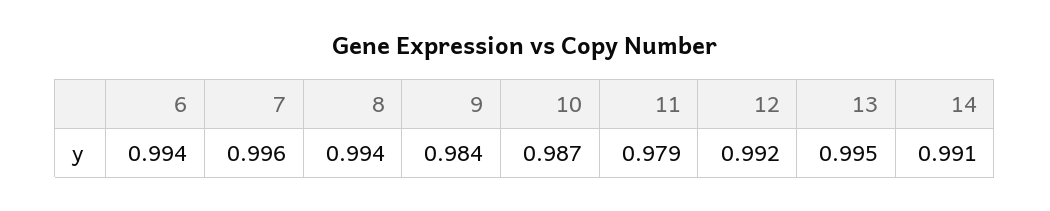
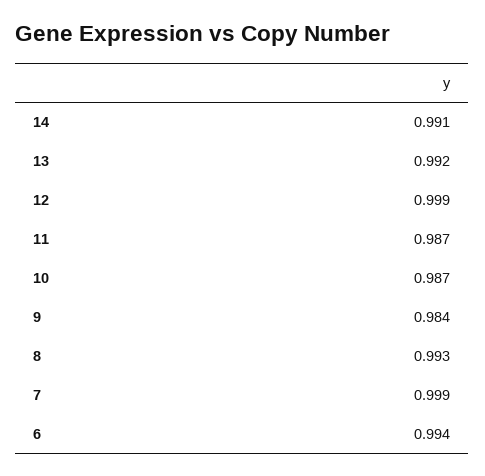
7: 0.996 -> 0.999
8: 0.994 -> 0.993
11: 0.979 -> 0.987
12: 0.992 -> 0.999
13: 0.995 -> 0.992

